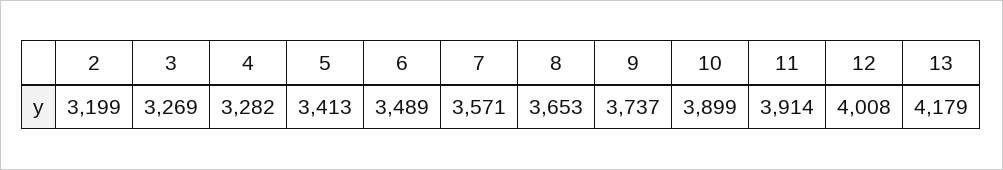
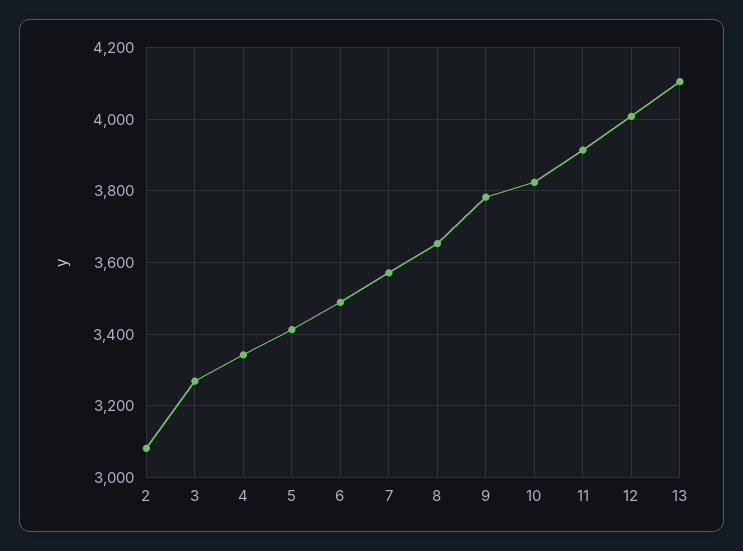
2: 3199 -> 3080
4: 3282 -> 3340
9: 3737 -> 3780
10: 3899 -> 3820
13: 4179 -> 4100

